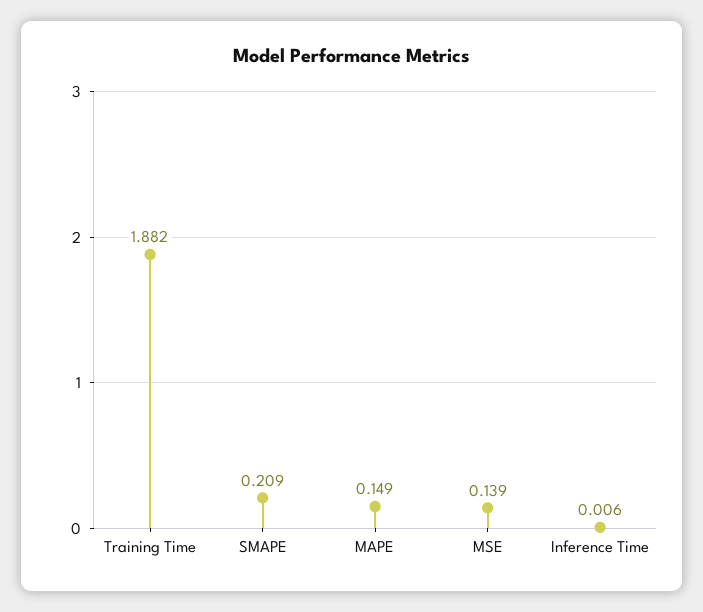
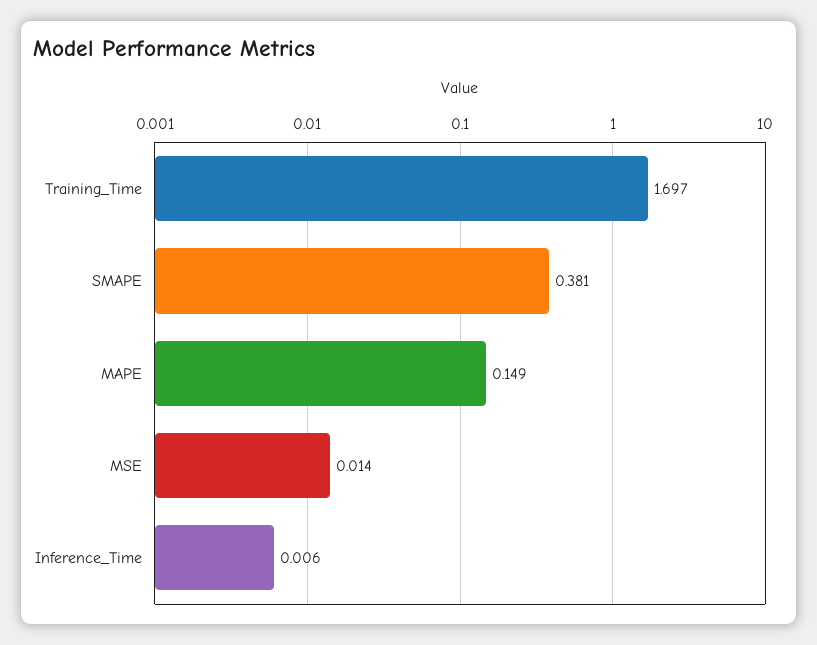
Training Time: 1.882 -> 1.697
SMAPE: 0.209 -> 0.381
MSE: 0.139 -> 0.014

